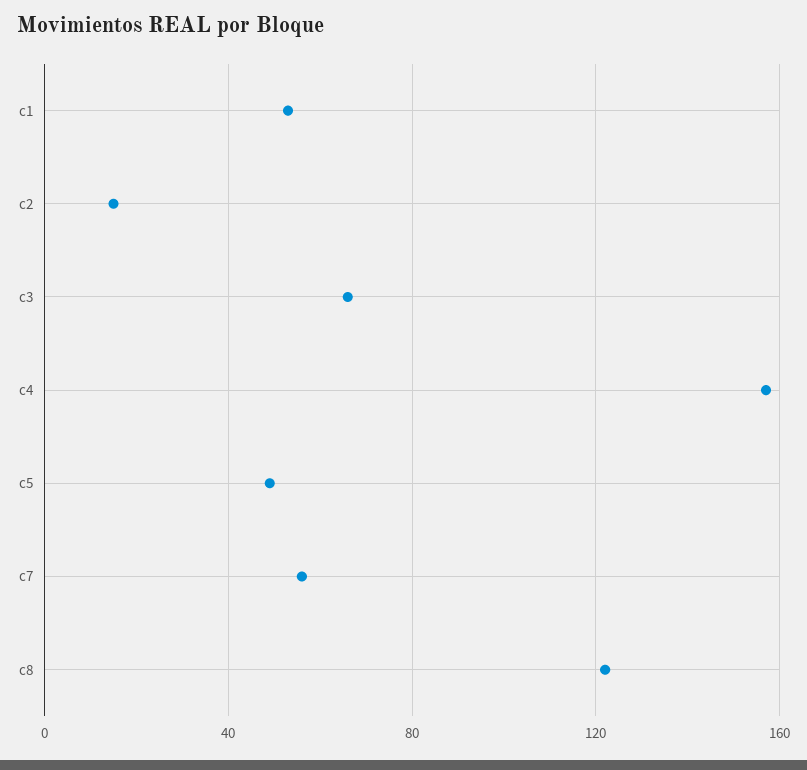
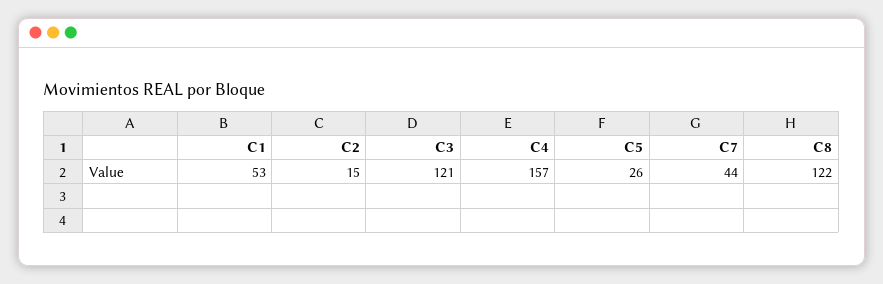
c3: 65 -> 121
c5: 50 -> 26
c7: 55 -> 44

